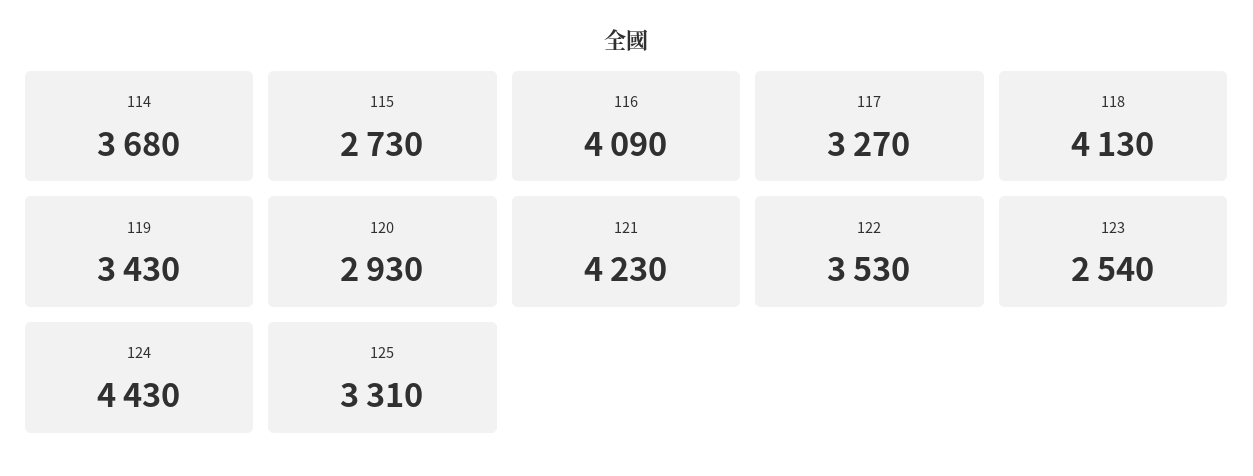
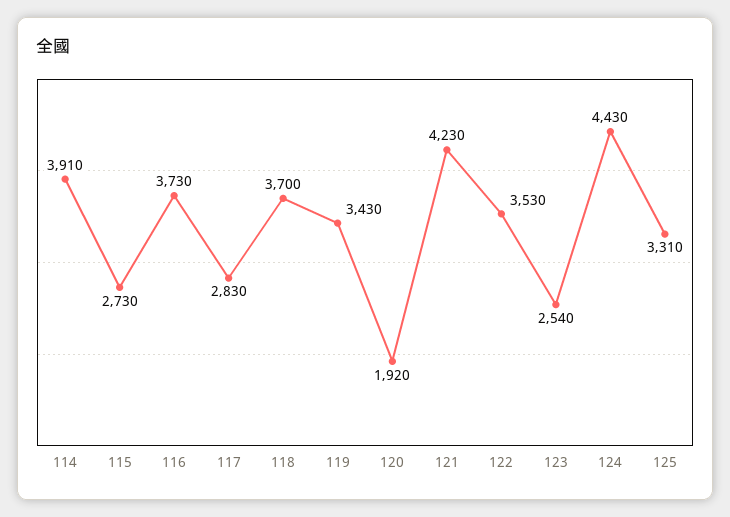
114: 3680 -> 3910
116: 4090 -> 3730
117: 3270 -> 2830
118: 4130 -> 3700
120: 2930 -> 1920

